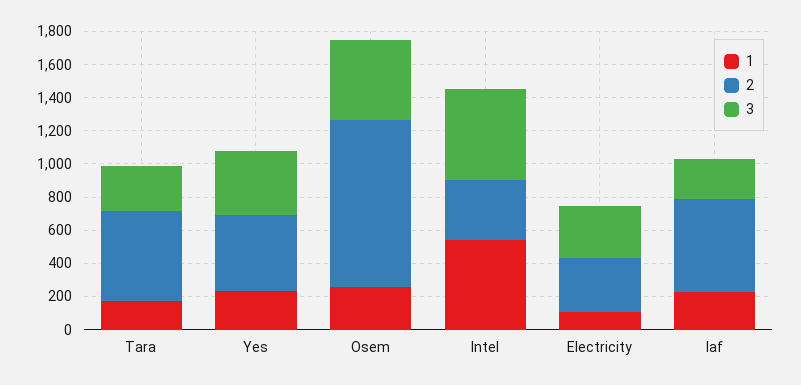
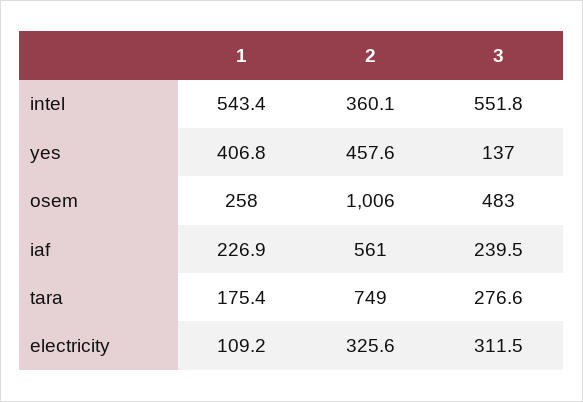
2, Tara: 550 -> 749
1, Yes: 250 -> 406.8
3, Yes: 400 -> 137

